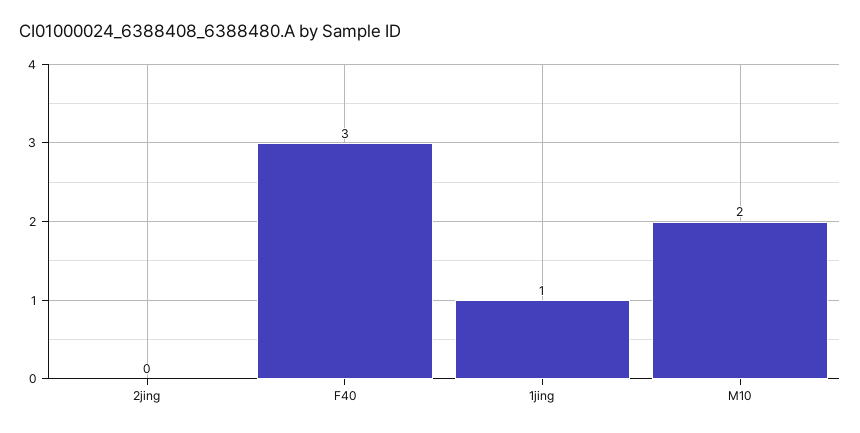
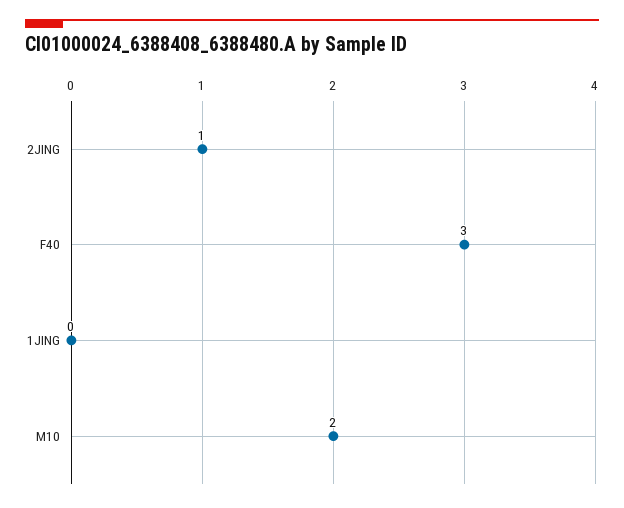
2jing: 0 -> 1
1jing: 1 -> 0

